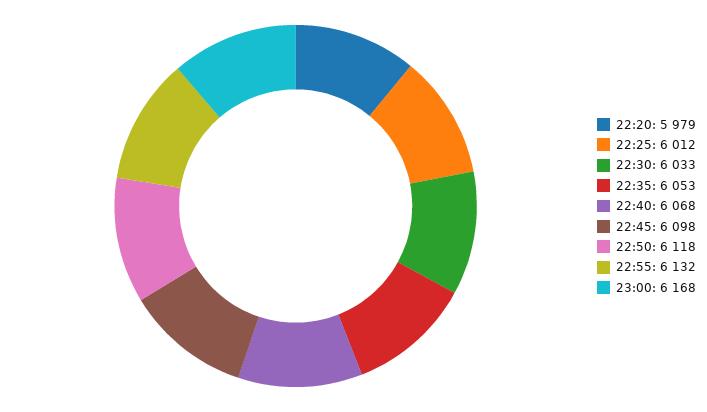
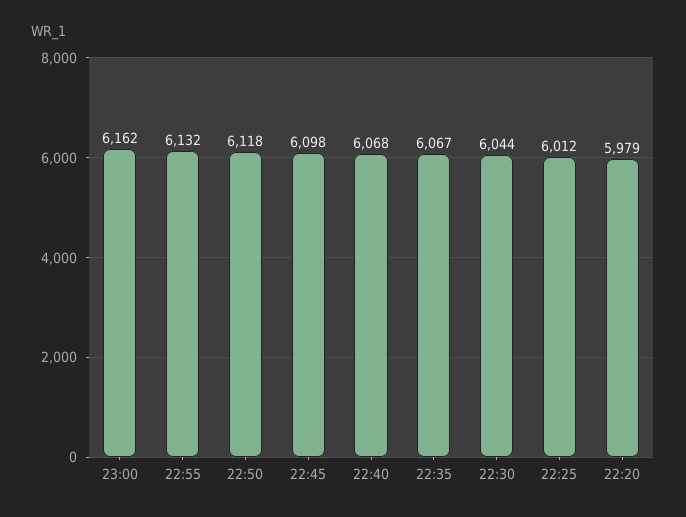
22:30: 6033 -> 6044
22:35: 6053 -> 6067
23:00: 6168 -> 6162

